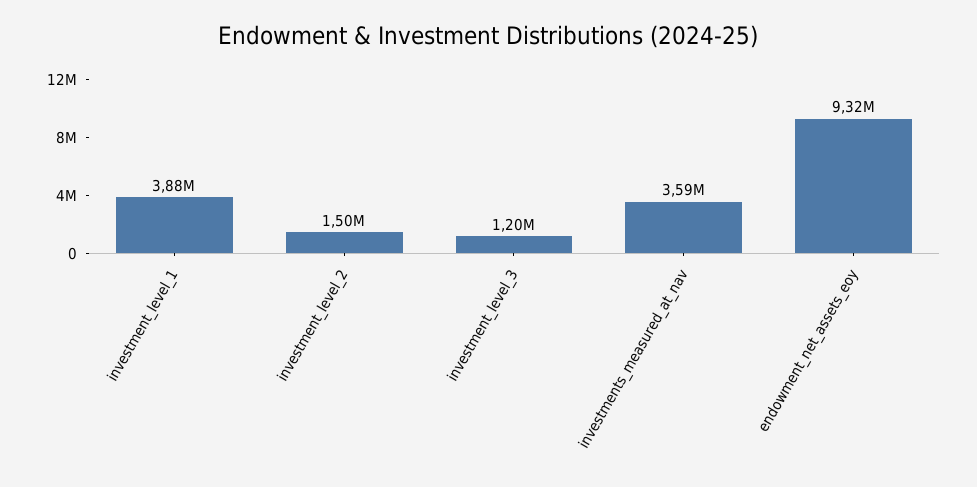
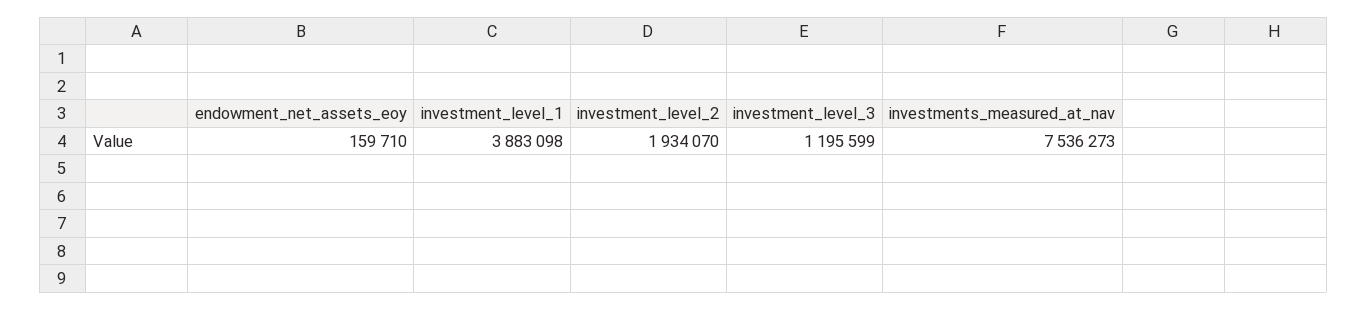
investment_level_2: 1500000 -> 1934070
investments_measured_at_nav: 3590000 -> 7536273
endowment_net_assets_eoy: 9320000 -> 159710

